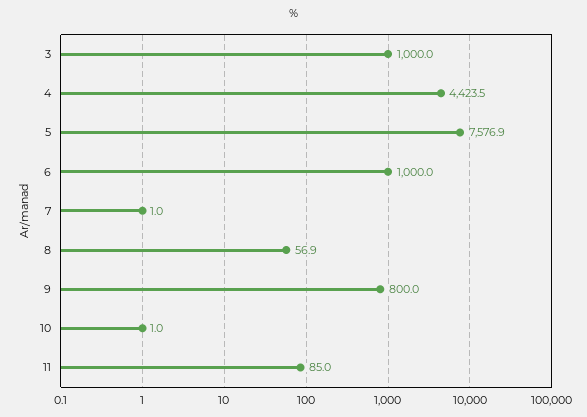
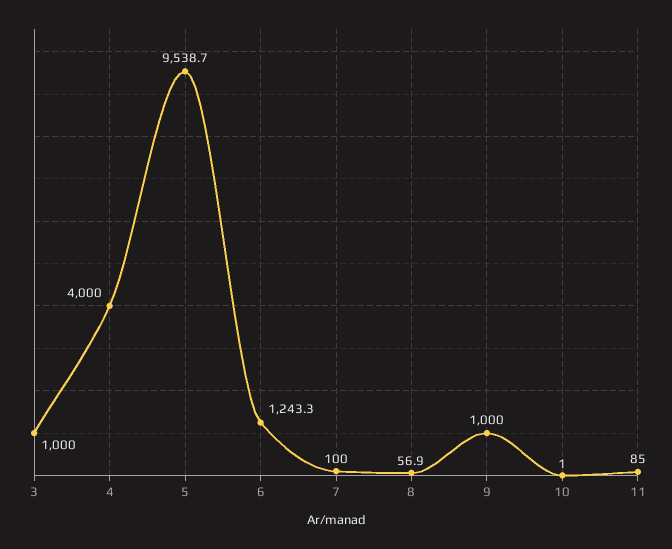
4: 4423.5 -> 4000
5: 7576.9 -> 9538.7
6: 1000 -> 1243.3
7: 1 -> 100
9: 800 -> 1000

